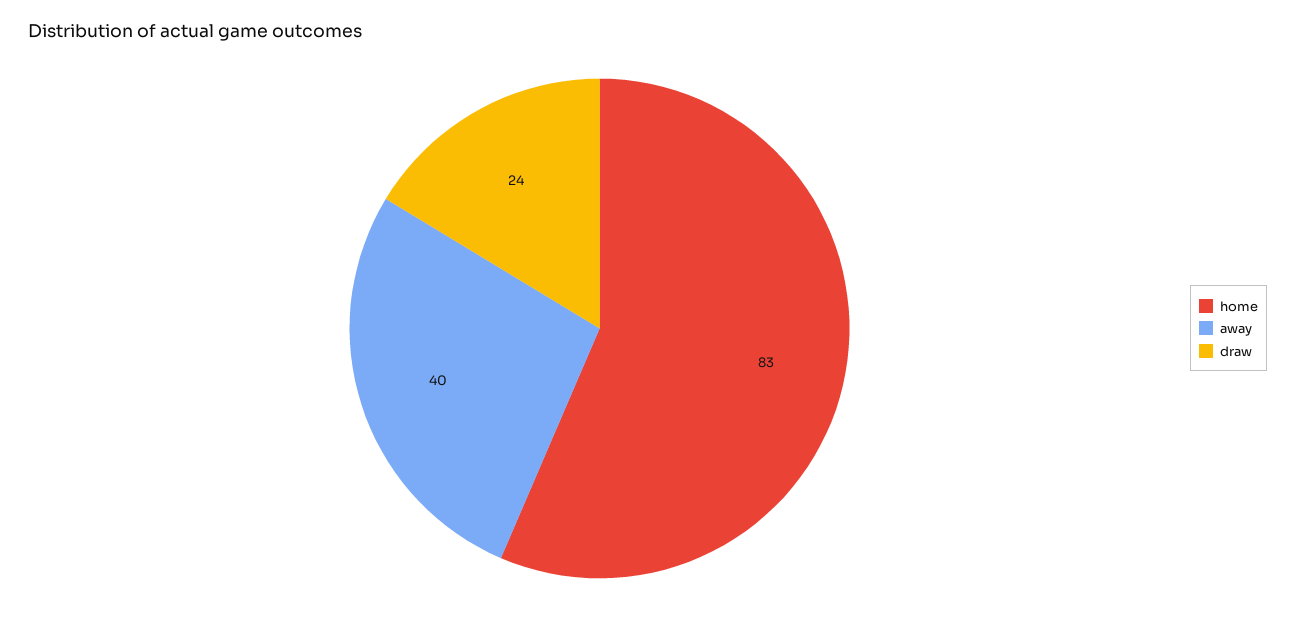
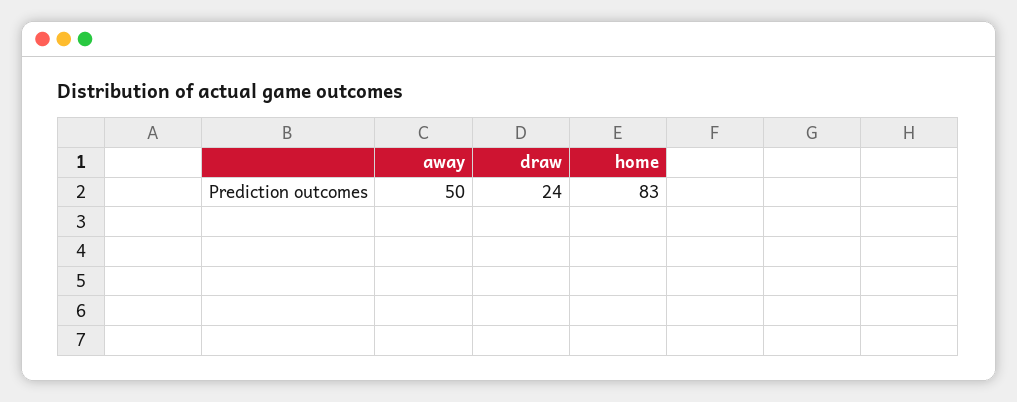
away: 40 -> 50

